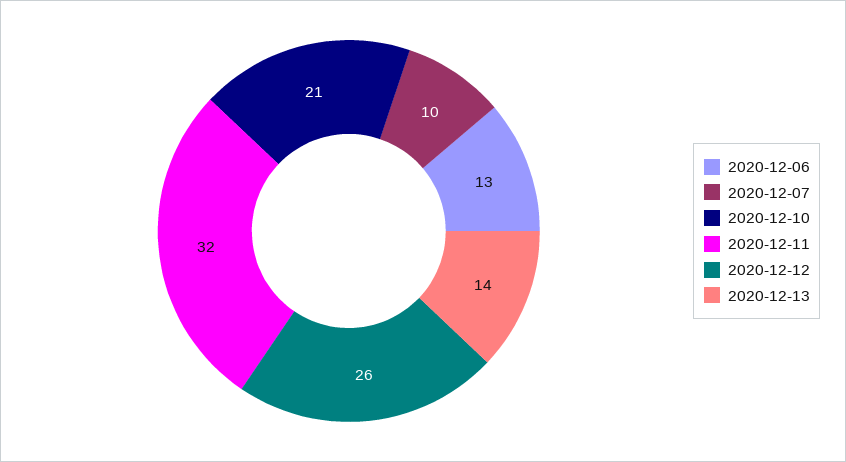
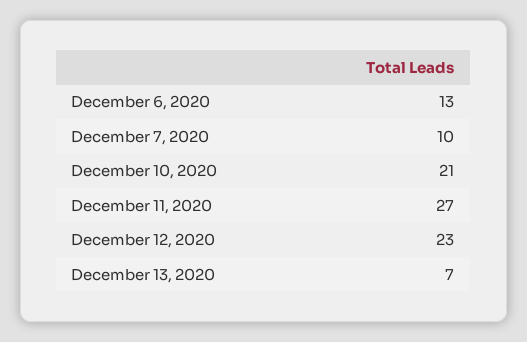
2020-12-11: 32 -> 27
2020-12-12: 26 -> 23
2020-12-13: 14 -> 7

